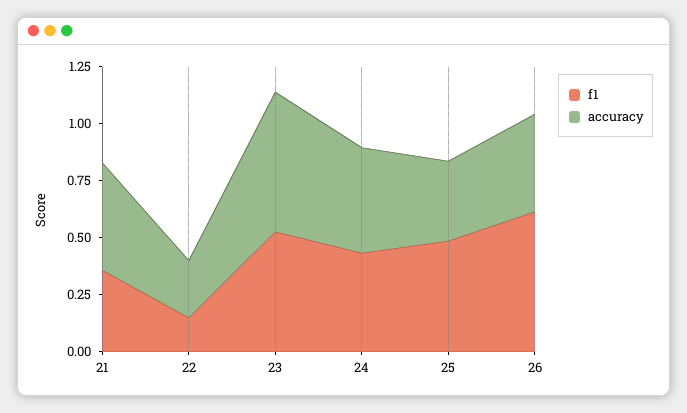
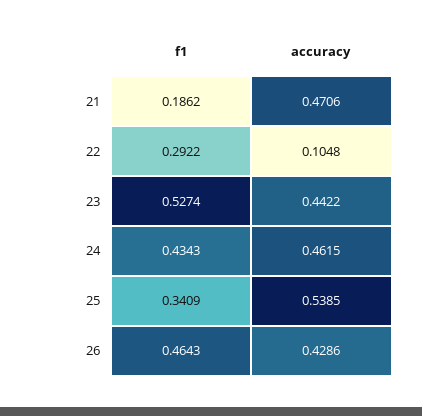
f1, 21: 0.35 -> 0.1862
f1, 22: 0.15 -> 0.2922
accuracy, 22: 0.25 -> 0.1048
accuracy, 23: 0.6 -> 0.4422
f1, 25: 0.5 -> 0.3409
accuracy, 25: 0.35 -> 0.5385
f1, 26: 0.6 -> 0.4643

